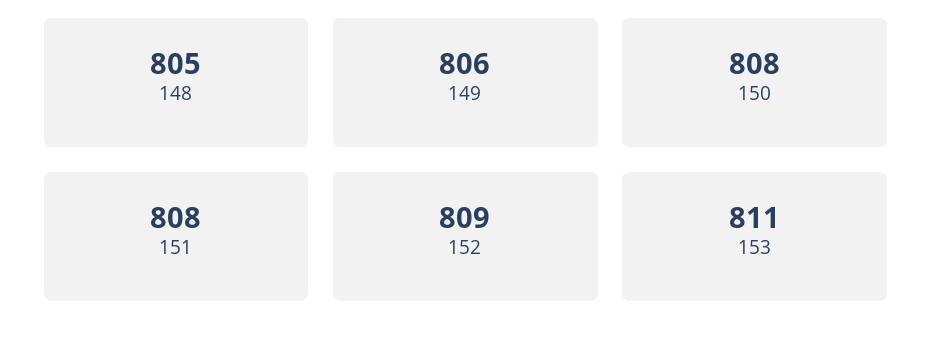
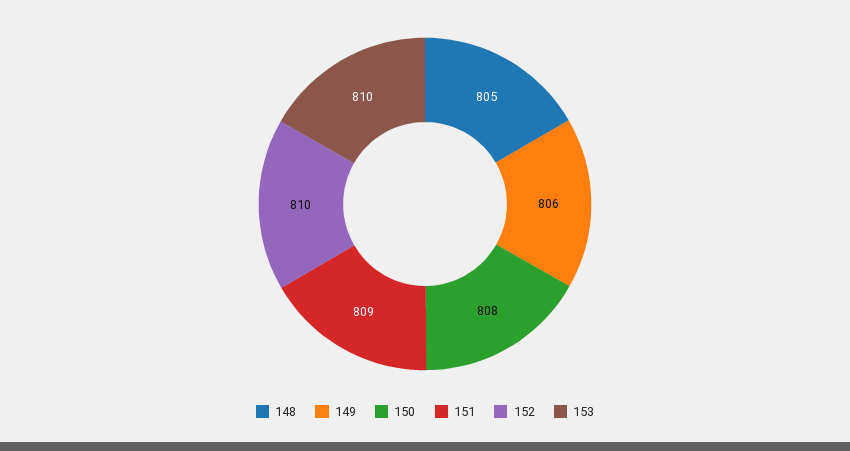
151: 808 -> 809
152: 809 -> 810
153: 811 -> 810

